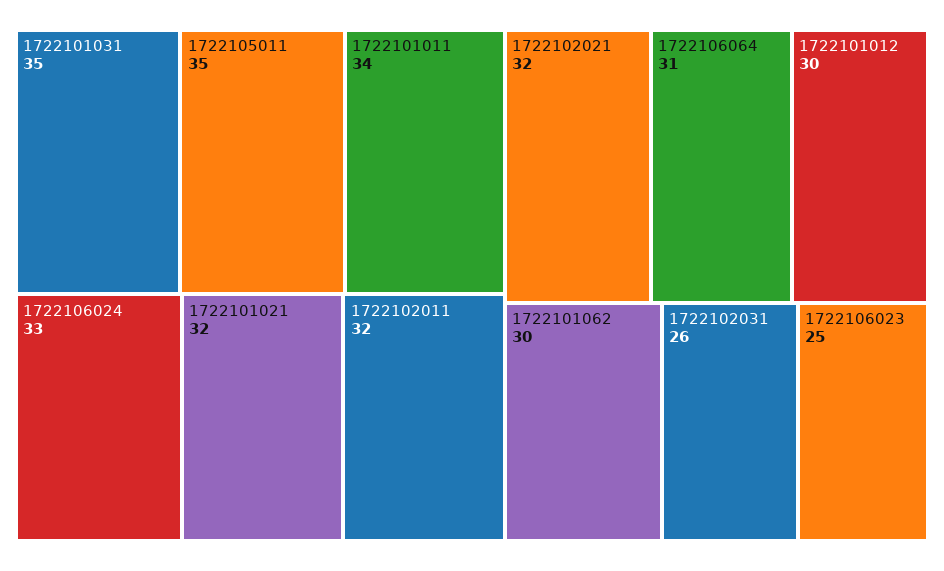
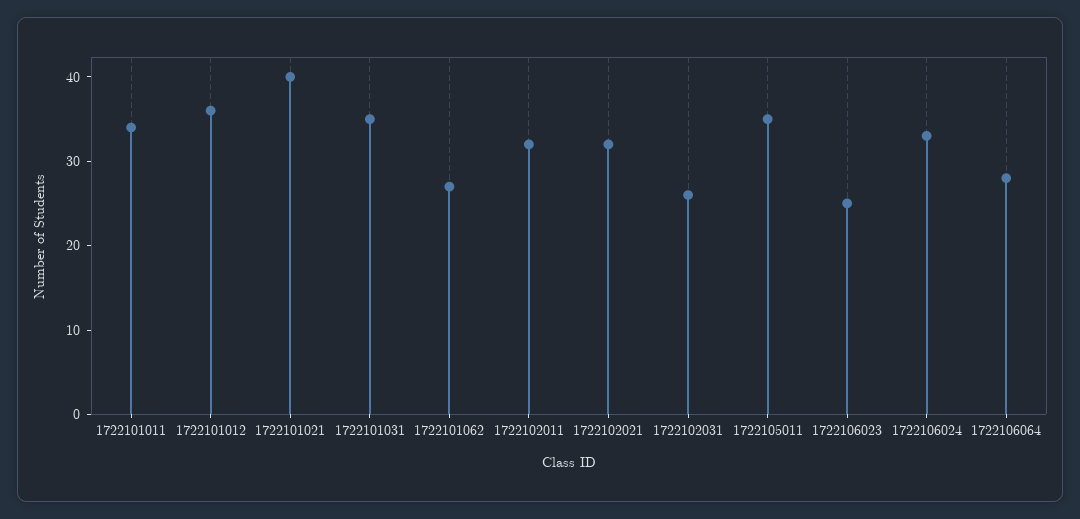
1722101021: 32 -> 40
1722106064: 31 -> 28
1722101012: 30 -> 36
1722101062: 30 -> 27

